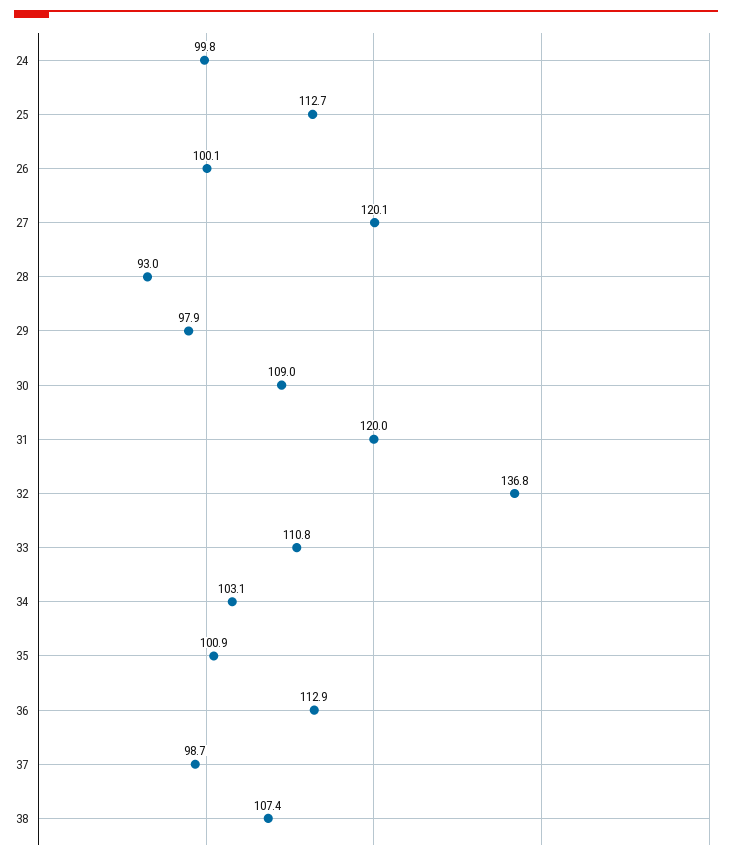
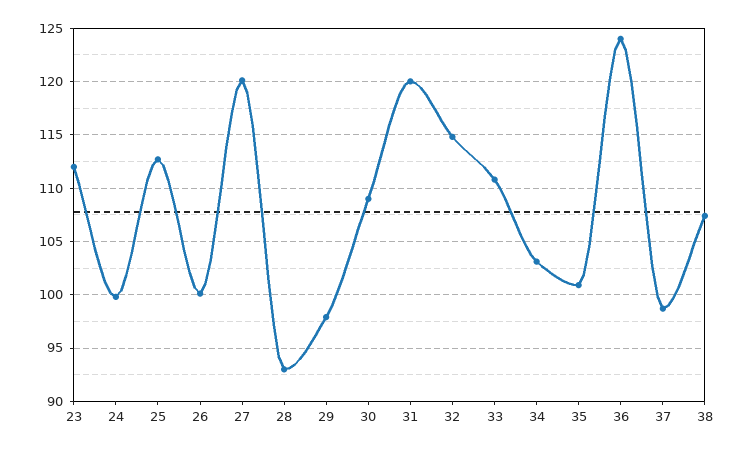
32: 136.8 -> 115
36: 112.9 -> 124
23: none -> 112

